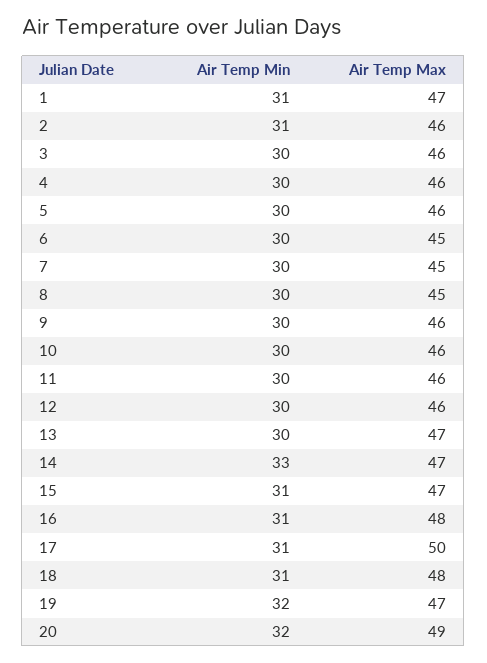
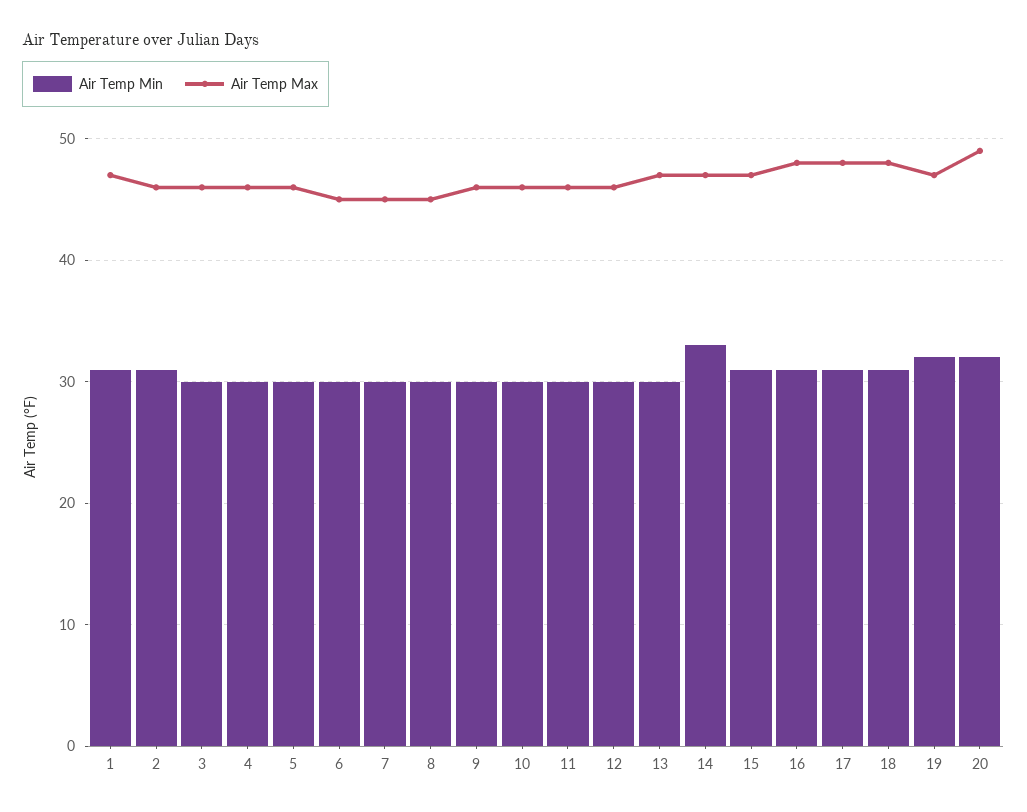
Air Temp Max, 17: 50 -> 48

